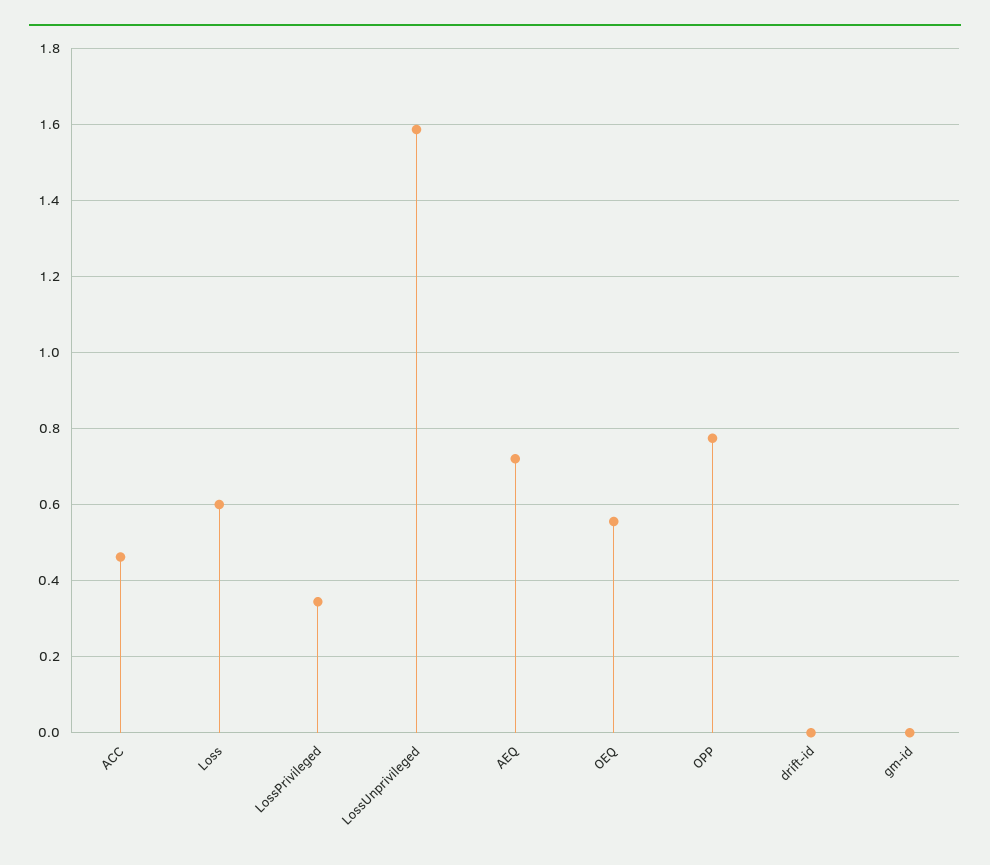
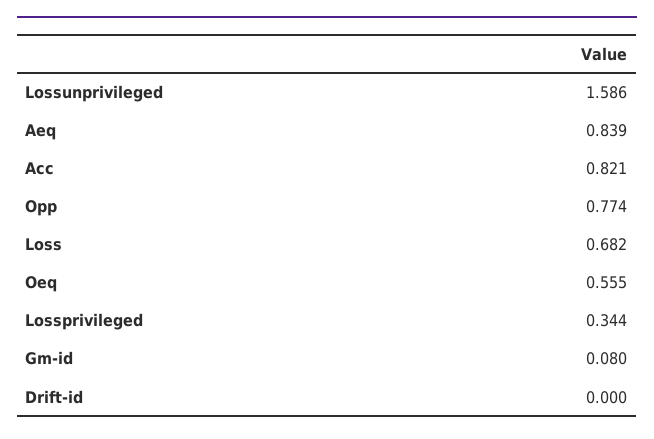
ACC: 0.46 -> 0.821
Loss: 0.6 -> 0.682
AEQ: 0.72 -> 0.839
gm-id: 0 -> 0.08

